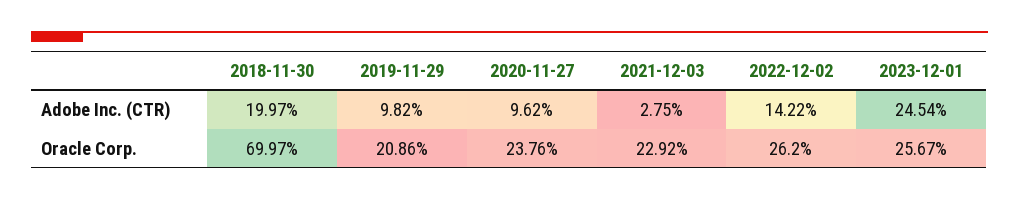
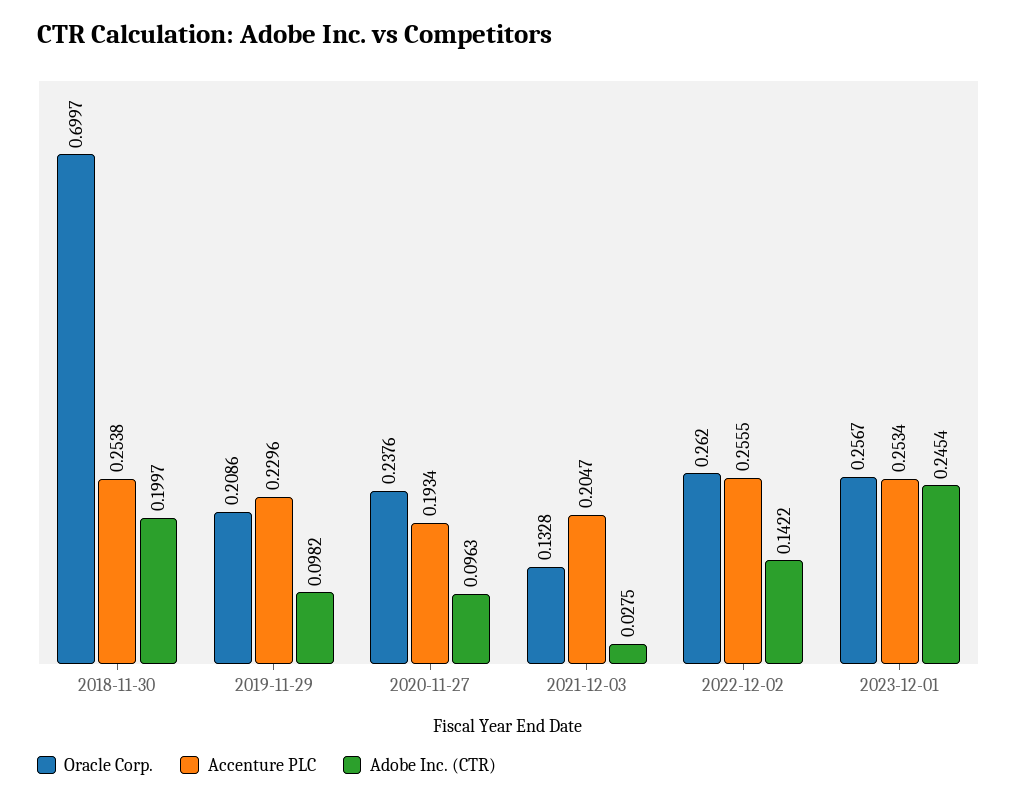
Adobe Inc. (CTR), 2020-11-27: 0.0962 -> 0.0963
Oracle Corp., 2021-12-03: 0.2292 -> 0.1328
Accenture PLC, 2018-11-30: none -> 0.2538
Accenture PLC, 2019-11-29: none -> 0.2296
Accenture PLC, 2020-11-27: none -> 0.1934
Accenture PLC, 2021-12-03: none -> 0.2047
Accenture PLC, 2022-12-02: none -> 0.2555
Accenture PLC, 2023-12-01: none -> 0.2534

